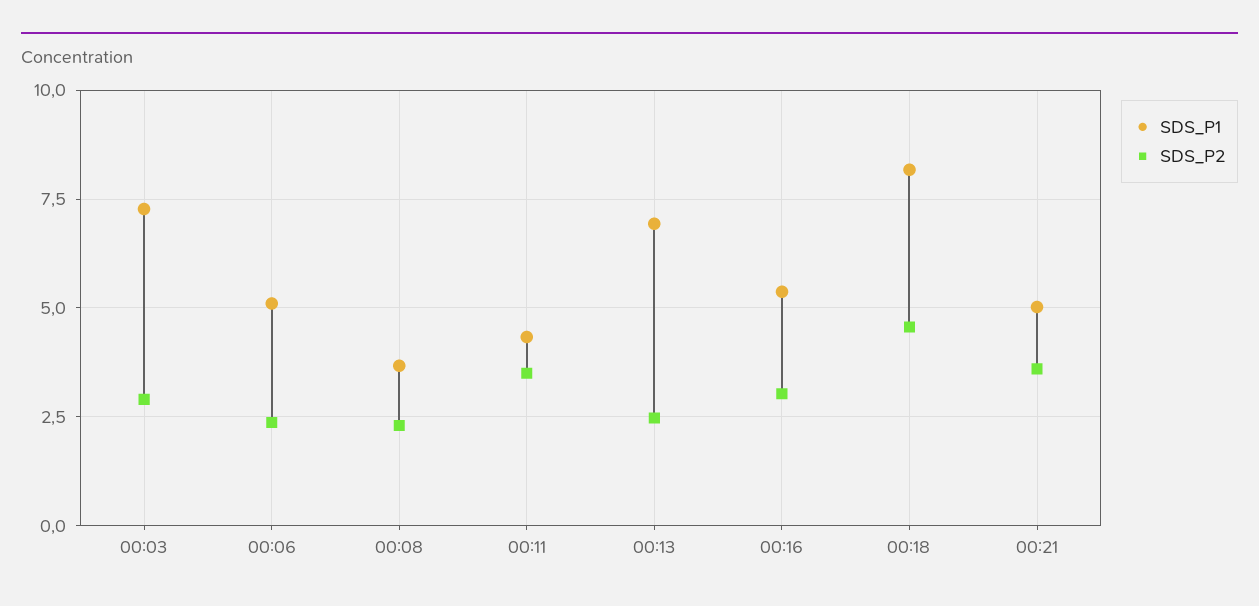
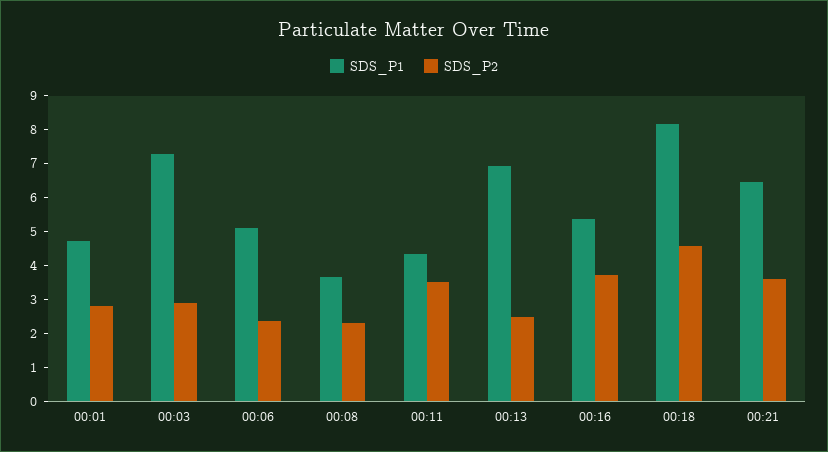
SDS_P2, 00:16: 3 -> 3.75
SDS_P1, 00:21: 5 -> 6.5
SDS_P1, 00:01: none -> 4.75
SDS_P2, 00:01: none -> 2.75

